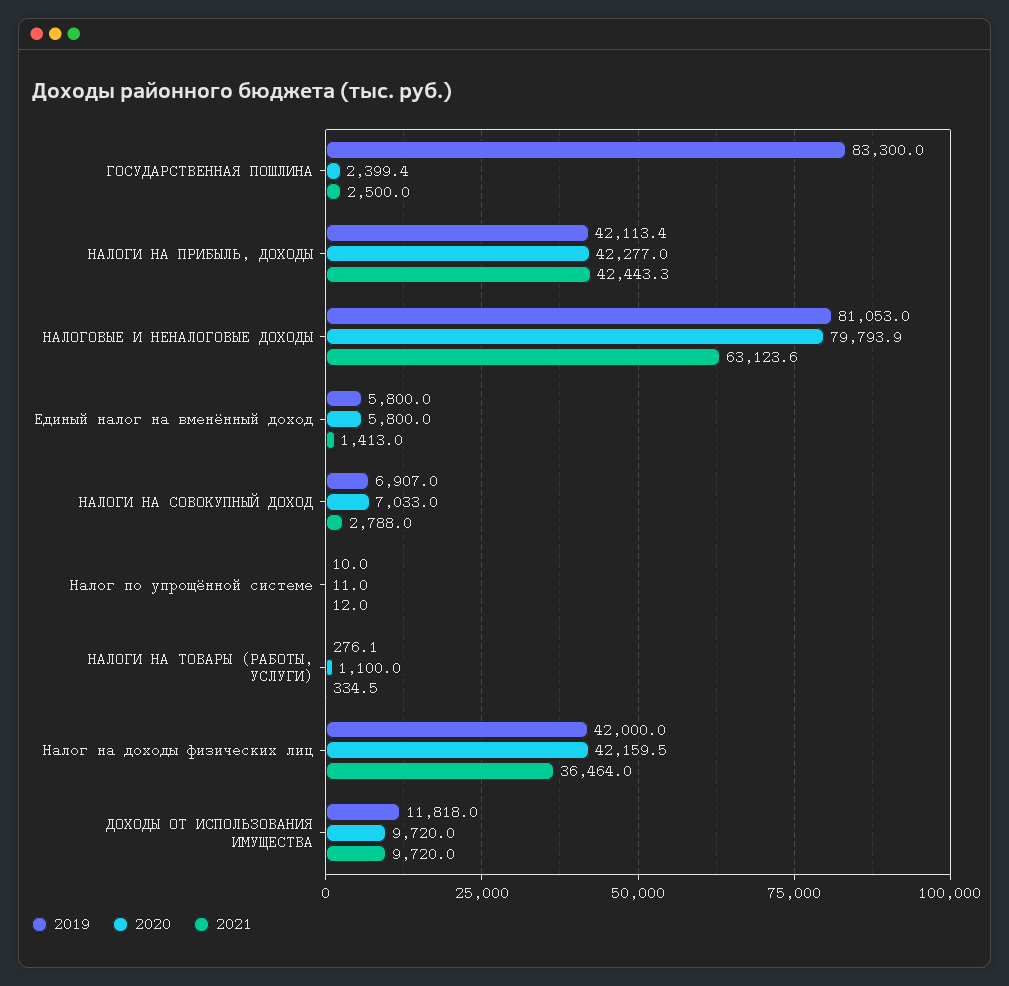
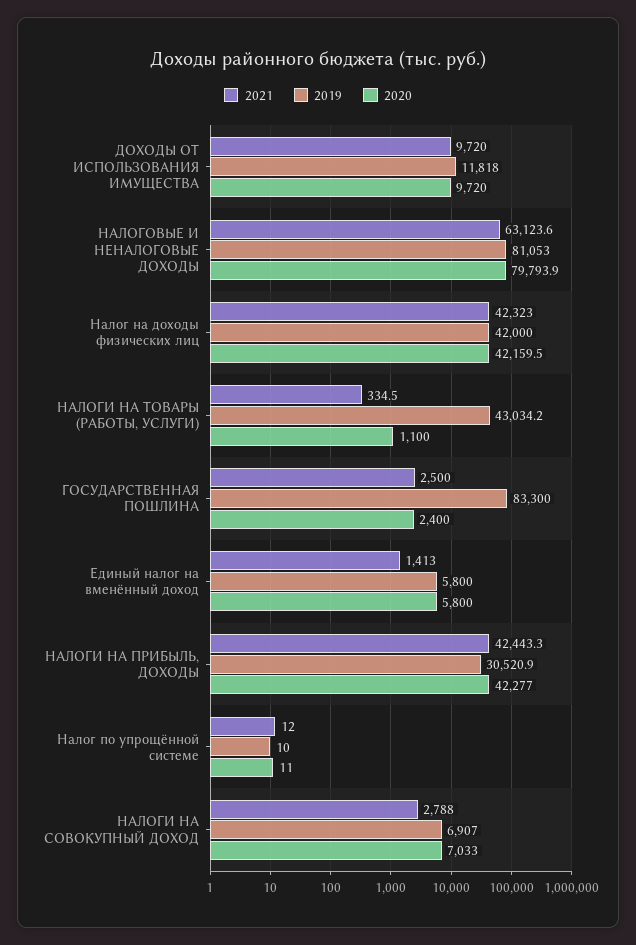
2020, ГОСУДАРСТВЕННАЯ ПОШЛИНА: 2399.4 -> 2400
2019, НАЛОГИ НА ПРИБЫЛЬ, ДОХОДЫ: 42113.4 -> 30520.9
2019, НАЛОГИ НА ТОВАРЫ (РАБОТЫ, УСЛУГИ): 276.1 -> 43034.2
2021, Налог на доходы физических лиц: 36464 -> 42323

